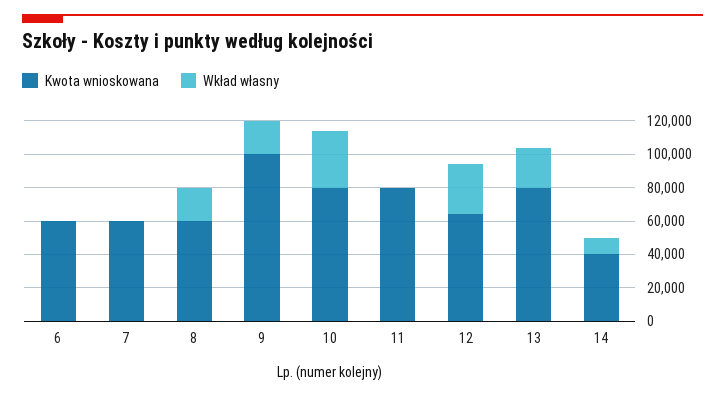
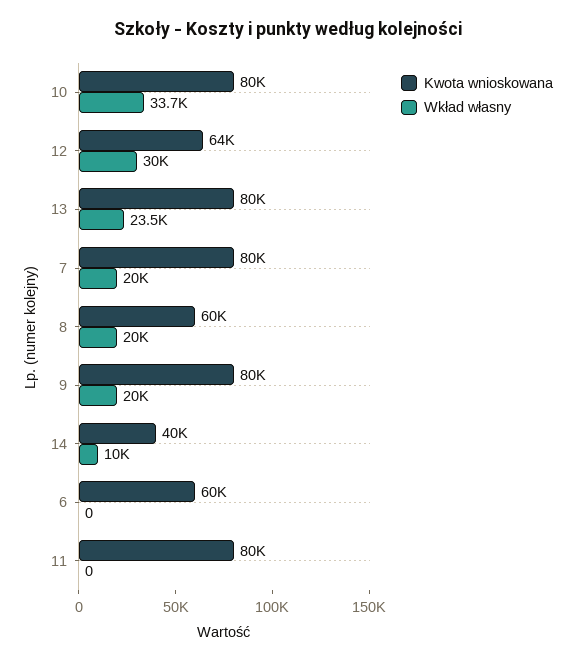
Kwota wnioskowana, 7: 60000 -> 80000
Wkład własny, 7: 0 -> 20000
Kwota wnioskowana, 9: 100000 -> 80000

